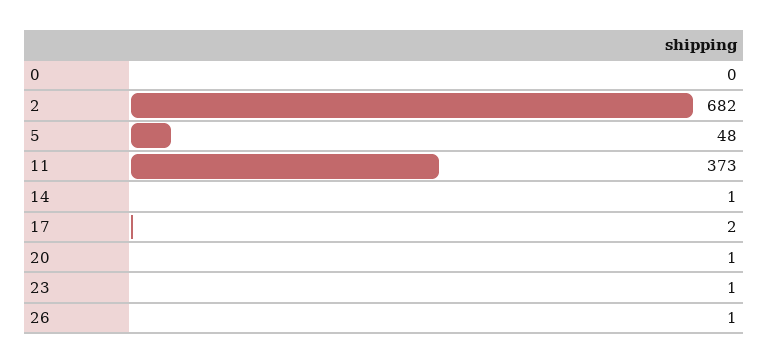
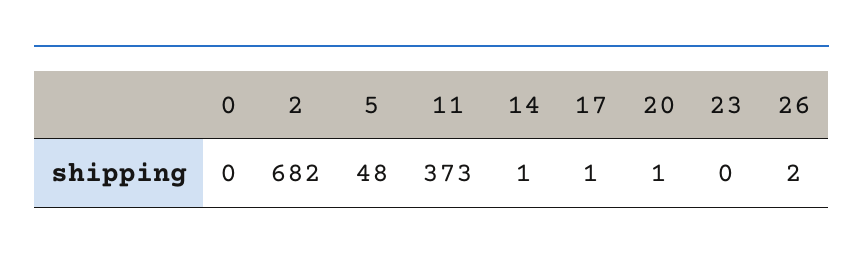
17: 2 -> 1
23: 1 -> 0
26: 1 -> 2

